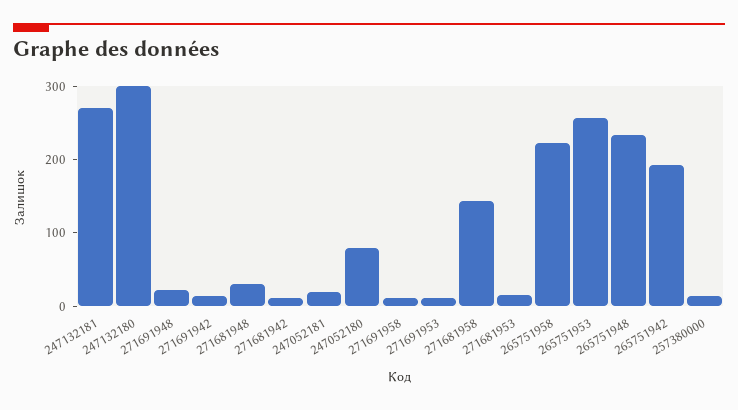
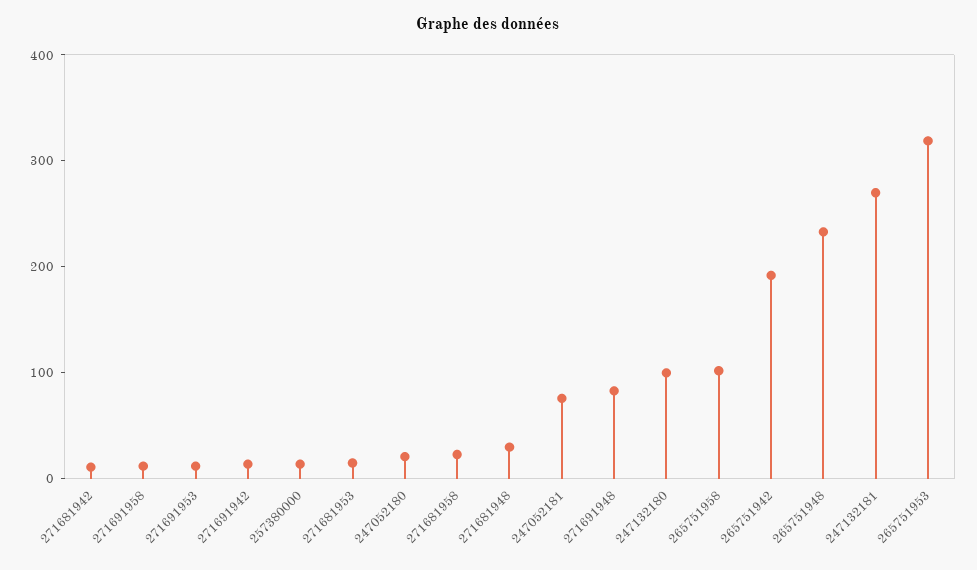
247132180: 300 -> 100
271691948: 20 -> 80
247052181: 20 -> 80
247052180: 80 -> 20
271681958: 140 -> 20
265751958: 220 -> 100
265751953: 260 -> 320

